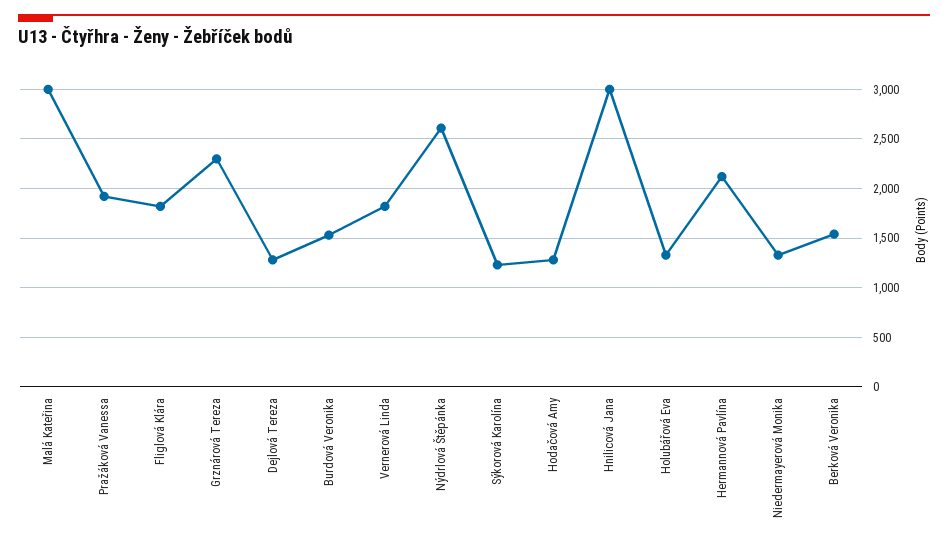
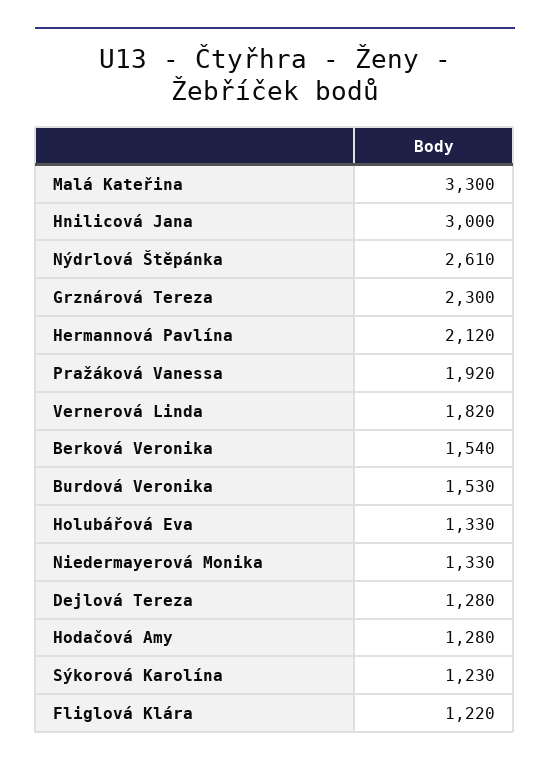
Malá Kateřina: 3000 -> 3300
Fliglová Klára: 1800 -> 1220

